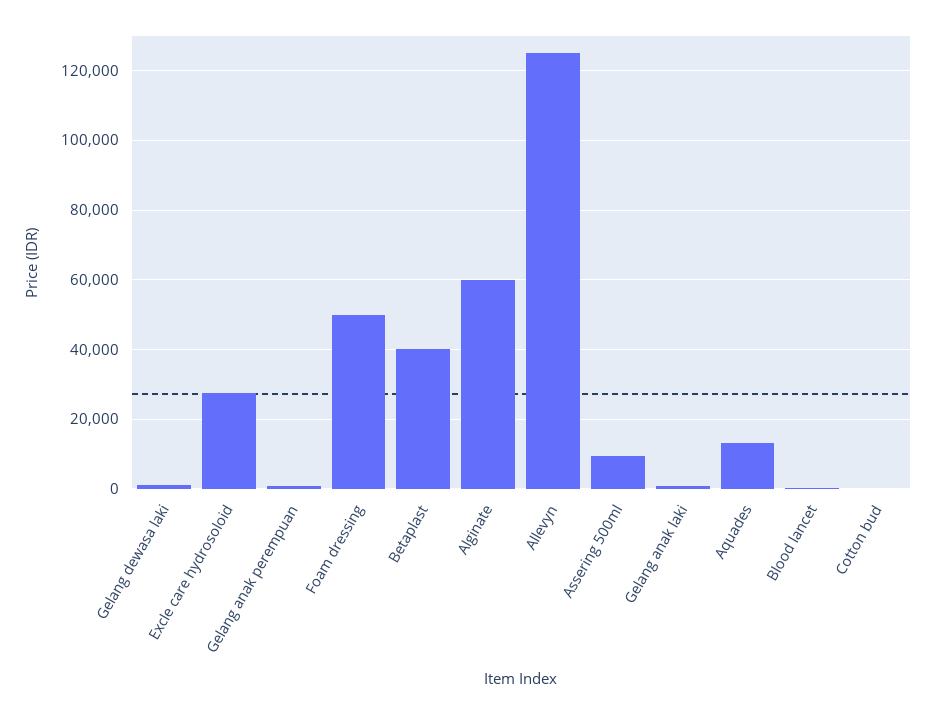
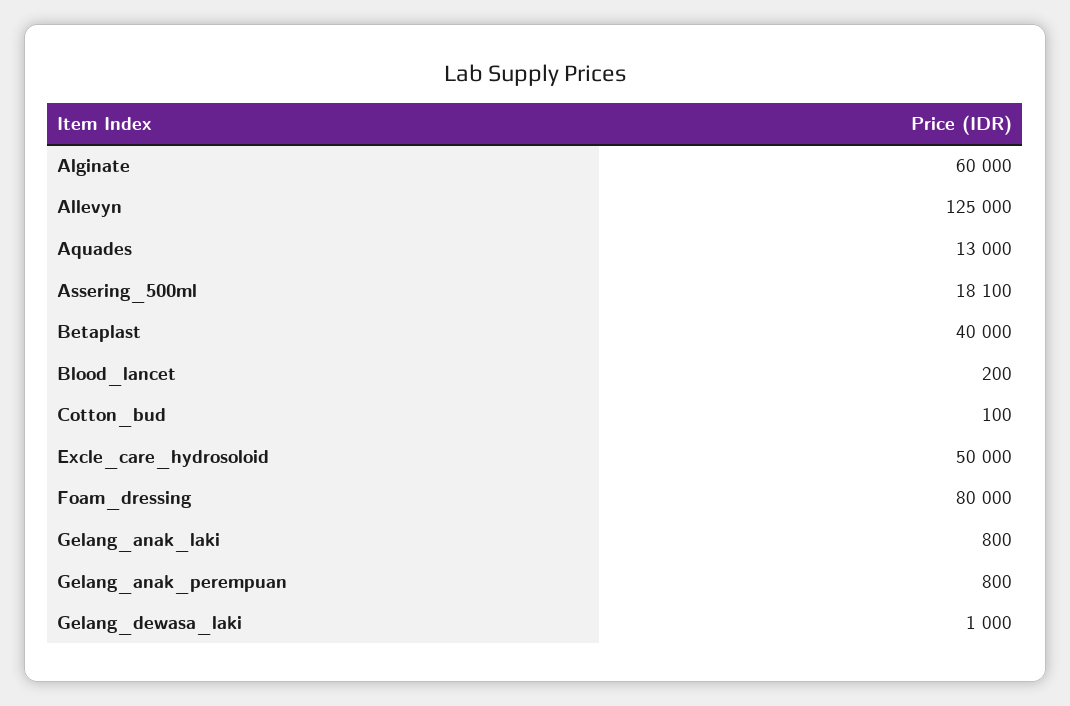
Excle care hydrosoloid: 28000 -> 50000
Foam dressing: 50000 -> 80000
Assering 500ml: 10000 -> 18100

